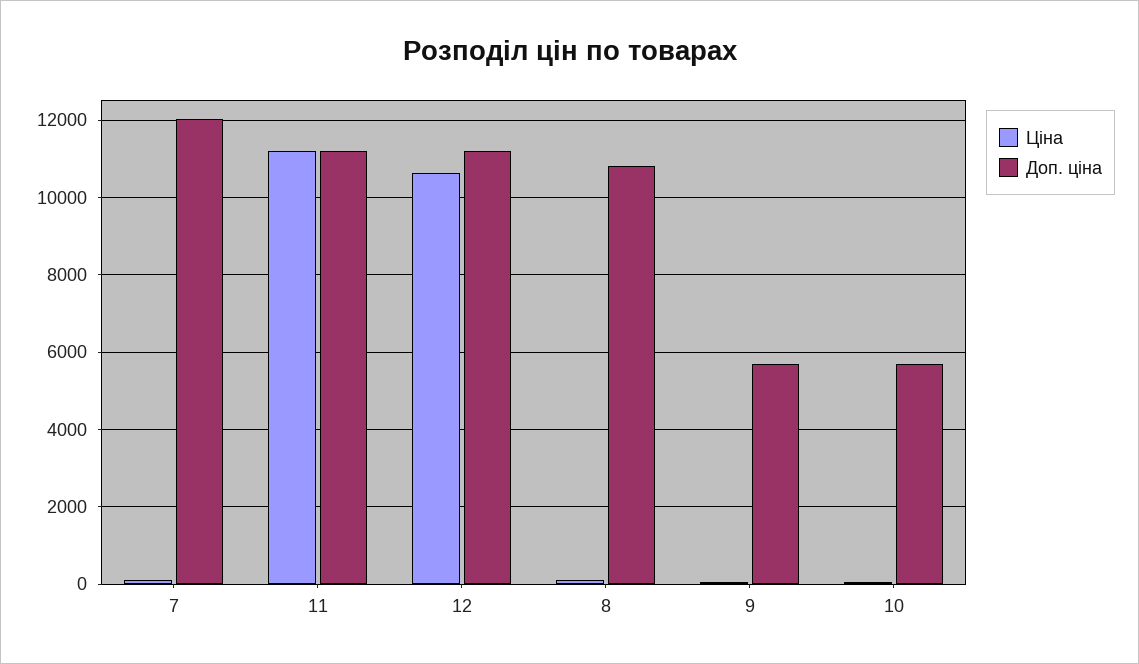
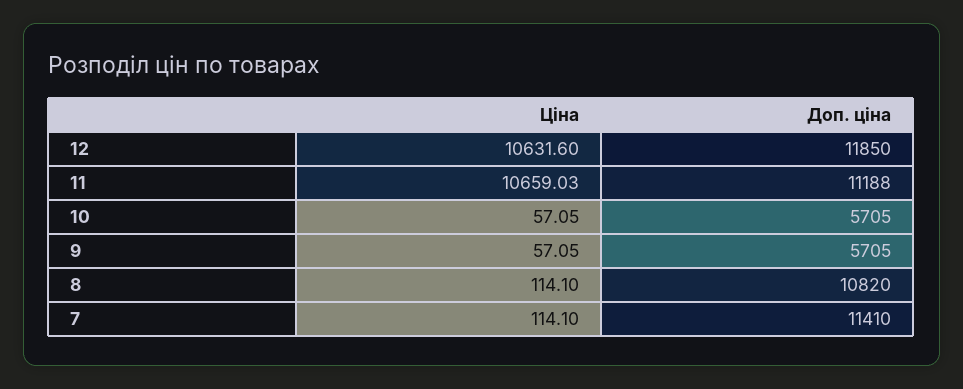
Доп. ціна, 7: 12000 -> 11410
Ціна, 11: 11200 -> 10659.03
Доп. ціна, 12: 11200 -> 11850

